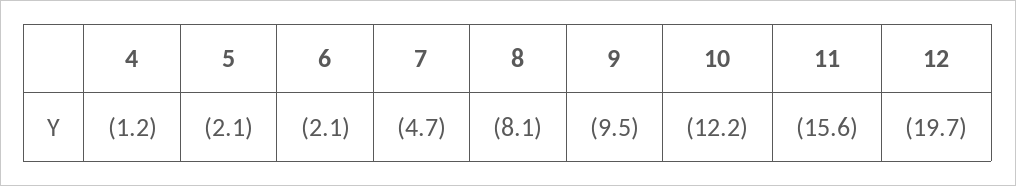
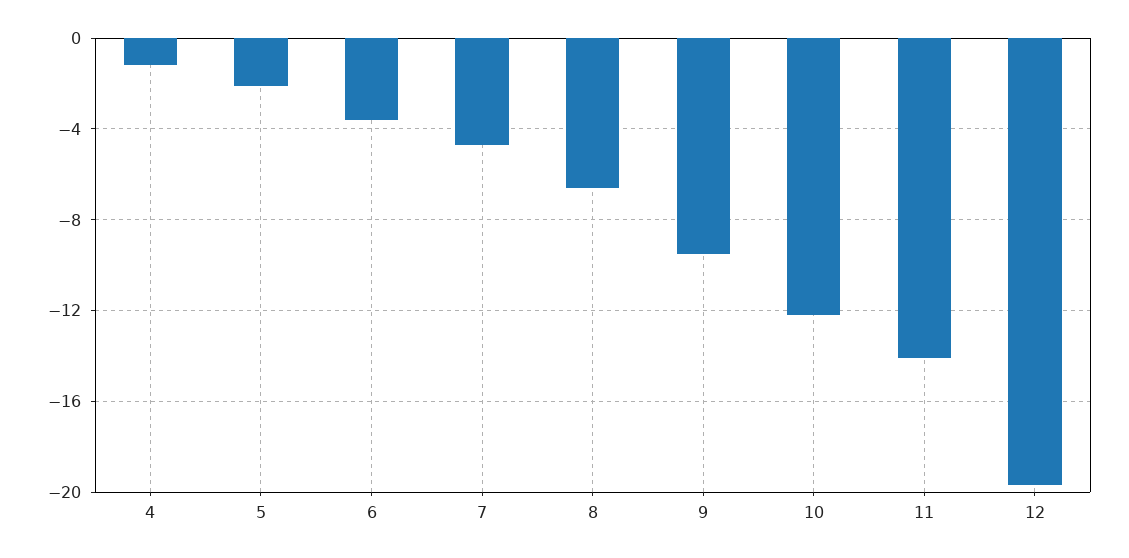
6: -2.1 -> -3.5
8: -8.1 -> -6.5
11: -15.6 -> -14

